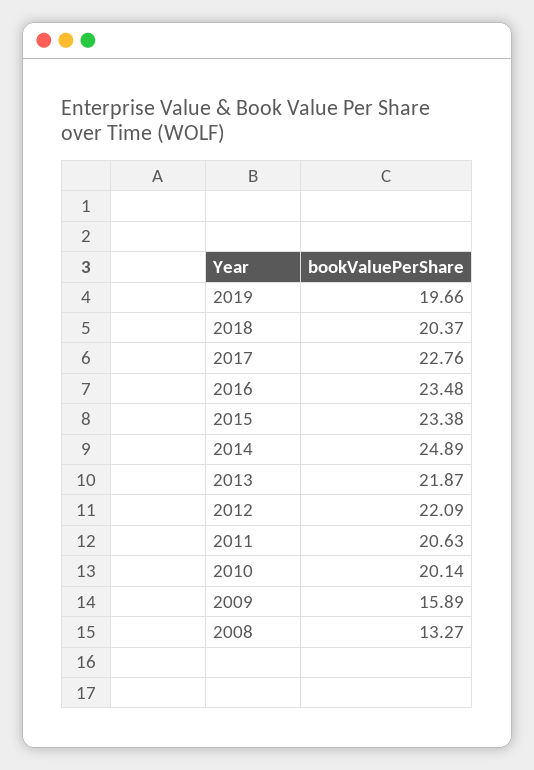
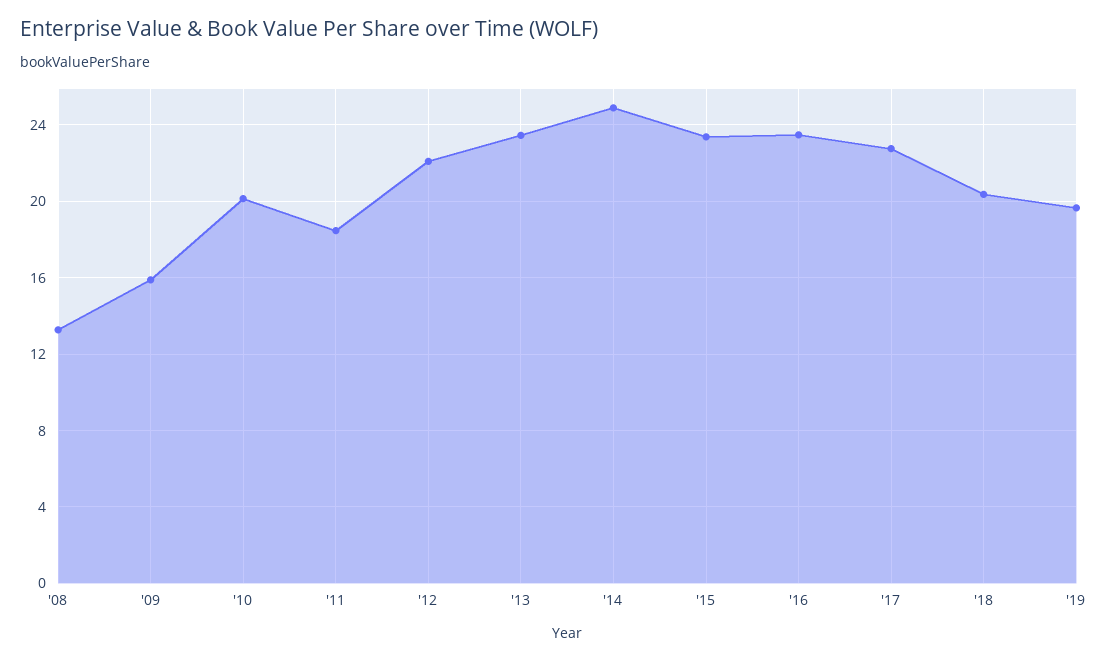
2013: 21.87 -> 23.5
2011: 20.63 -> 18.5

